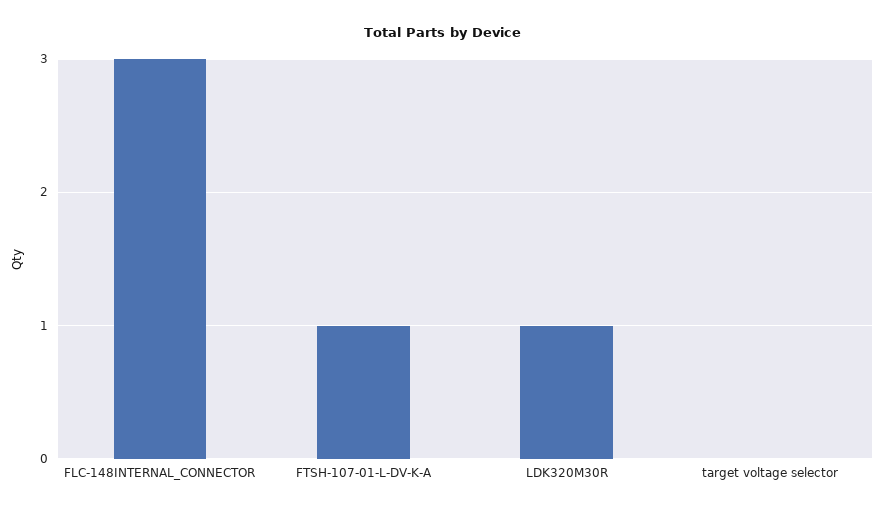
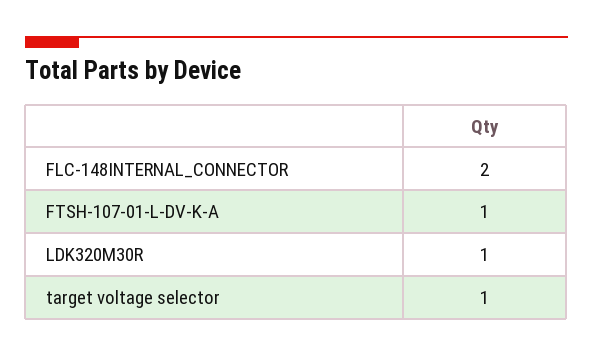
FLC-148INTERNAL_CONNECTOR: 3 -> 2
target voltage selector: 0 -> 1

